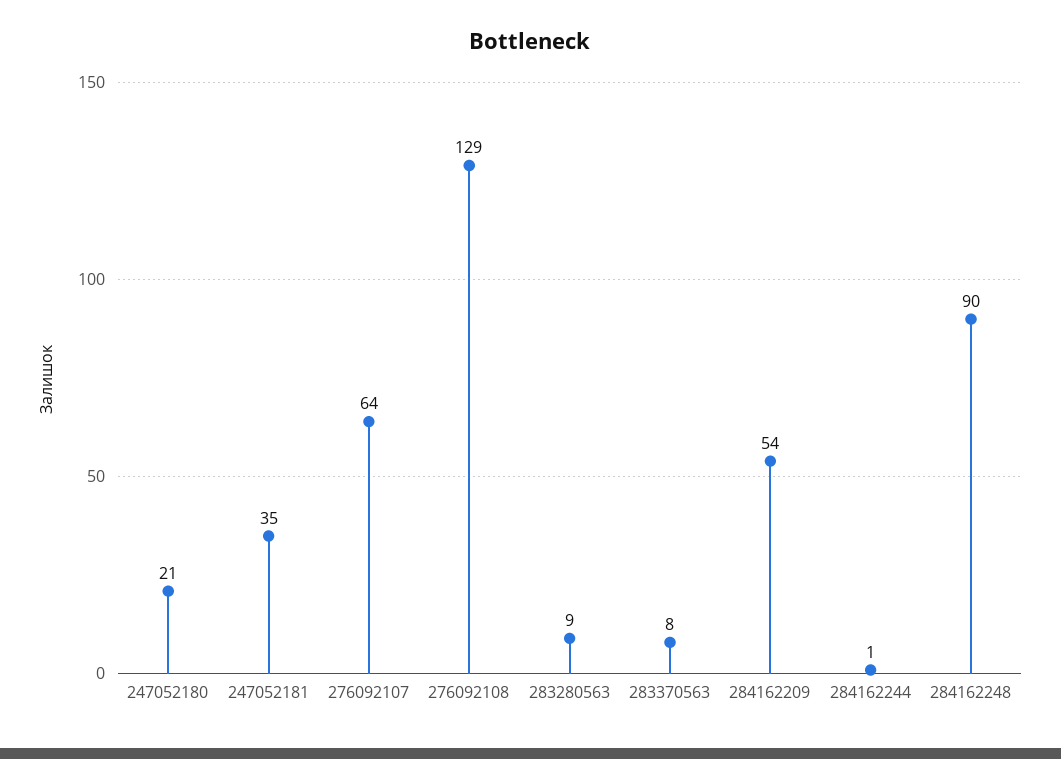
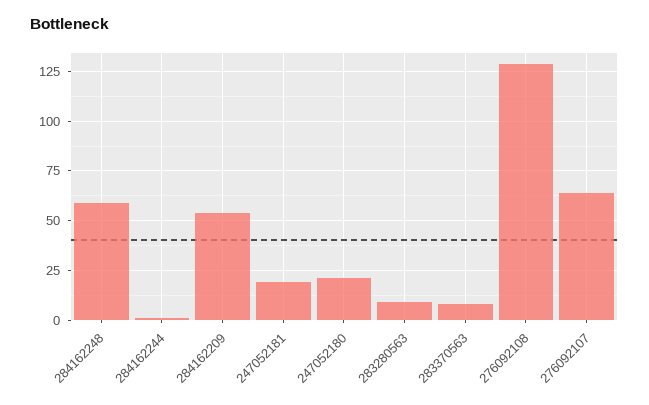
247052181: 35 -> 20
284162248: 90 -> 60

